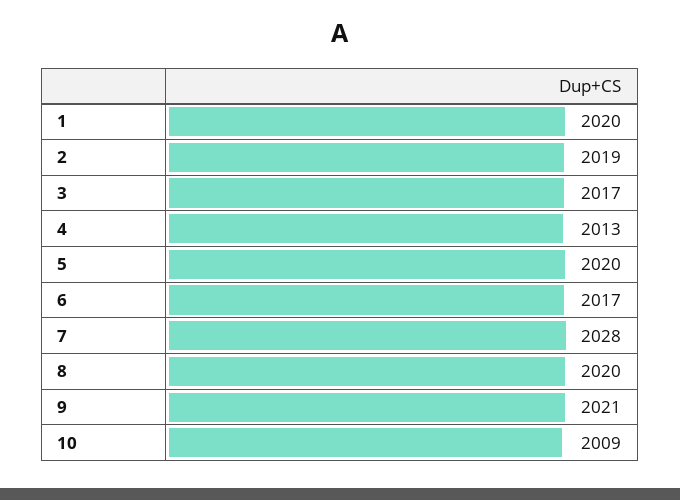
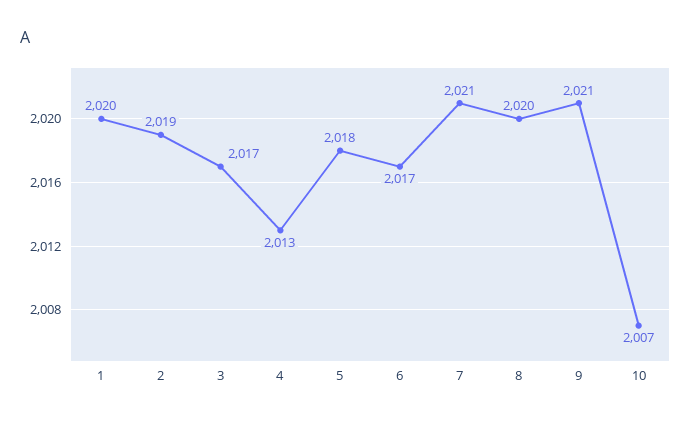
5: 2020 -> 2018
7: 2028 -> 2021
10: 2009 -> 2007

